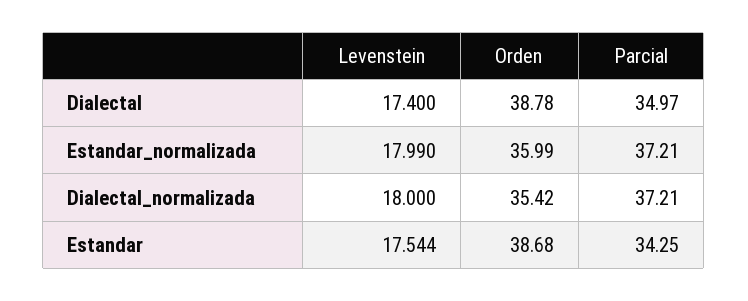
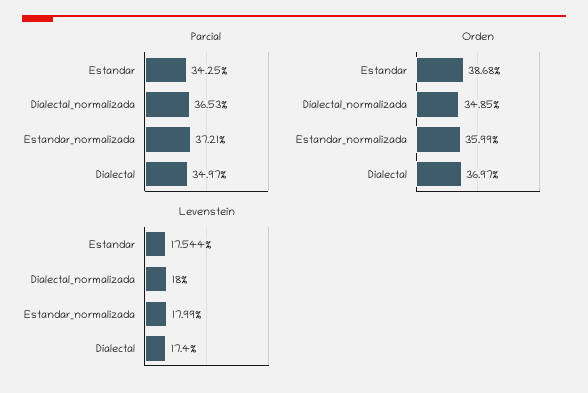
Orden, Dialectal: 38.78 -> 36.97
Orden, Dialectal_normalizada: 35.42 -> 34.85
Parcial, Dialectal_normalizada: 37.21 -> 36.53

